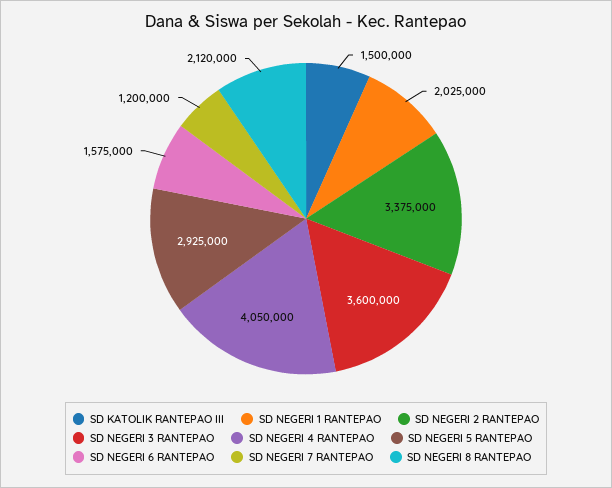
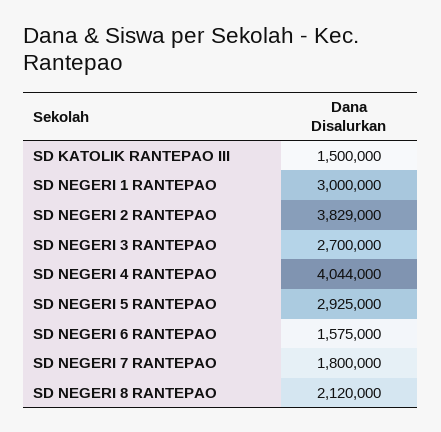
SD NEGERI 1 RANTEPAO: 2025000 -> 3000000
SD NEGERI 2 RANTEPAO: 3375000 -> 3829000
SD NEGERI 3 RANTEPAO: 3600000 -> 2700000
SD NEGERI 4 RANTEPAO: 4050000 -> 4044000
SD NEGERI 7 RANTEPAO: 1200000 -> 1800000

